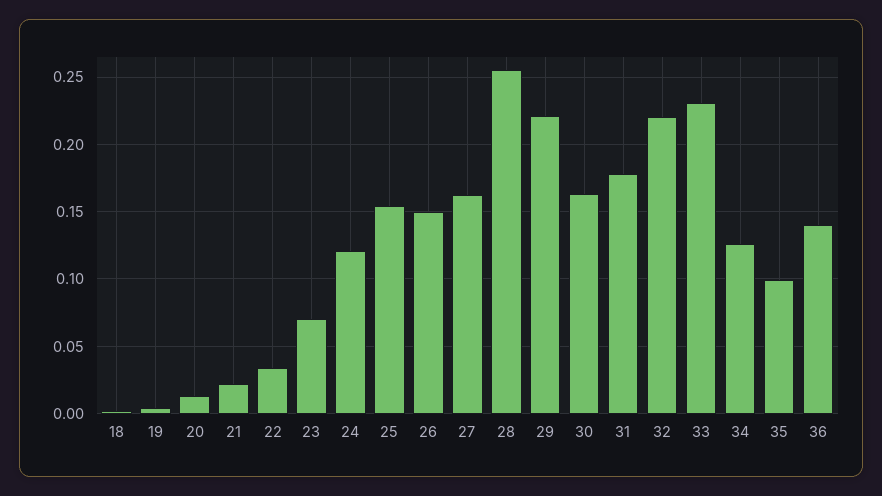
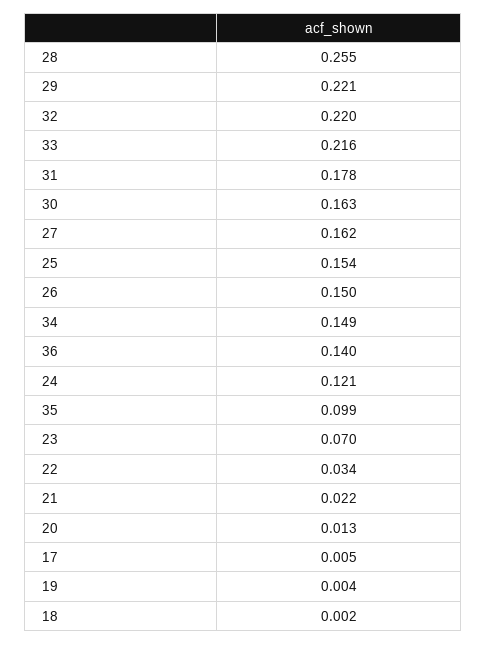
33: 0.23 -> 0.216
34: 0.125 -> 0.149
17: none -> 0.005

